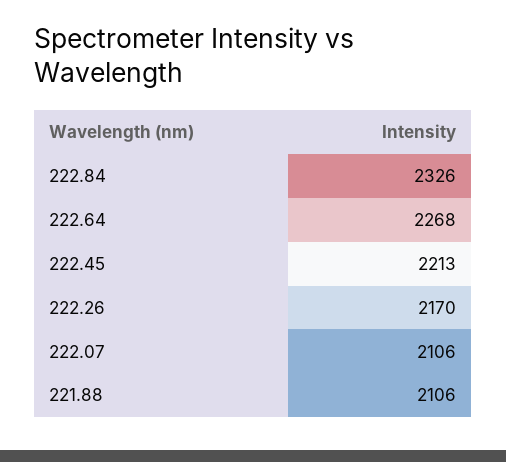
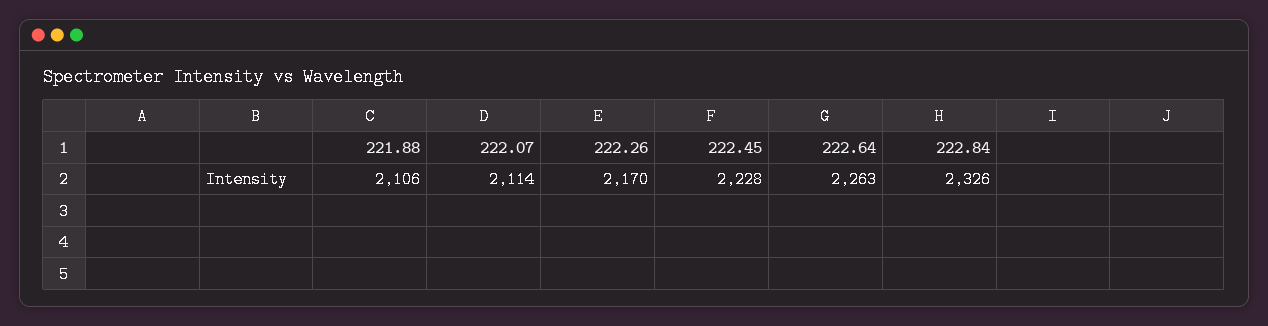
222.64: 2268 -> 2263
222.45: 2213 -> 2228
222.07: 2106 -> 2114

